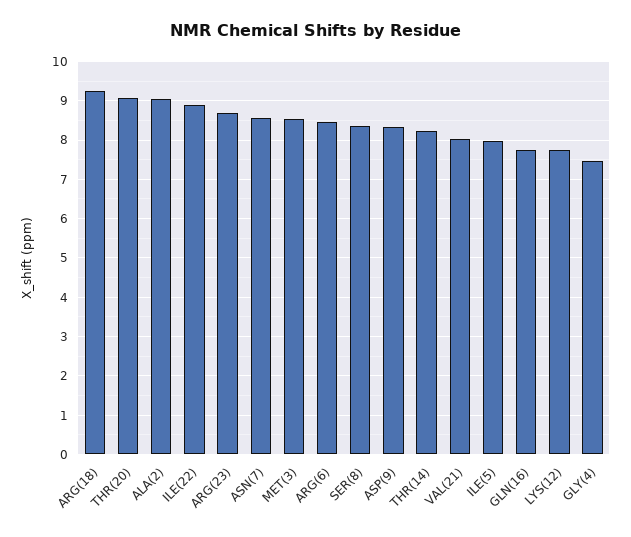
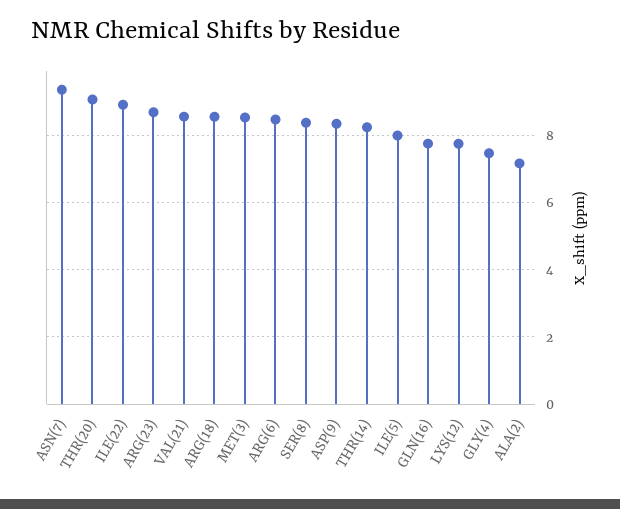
ARG(18): 9.2 -> 8.6
ALA(2): 9 -> 7.2
ASN(7): 8.6 -> 9.4
VAL(21): 8 -> 8.6

